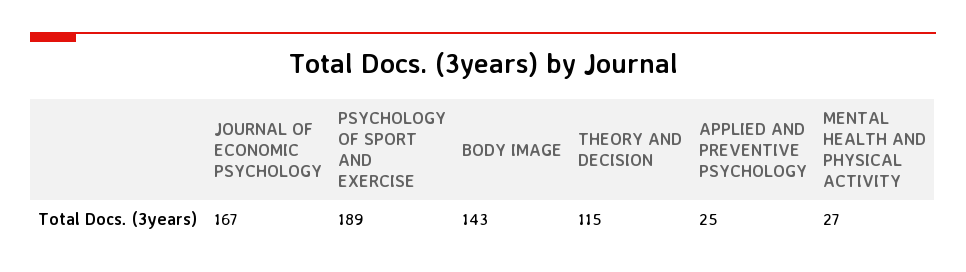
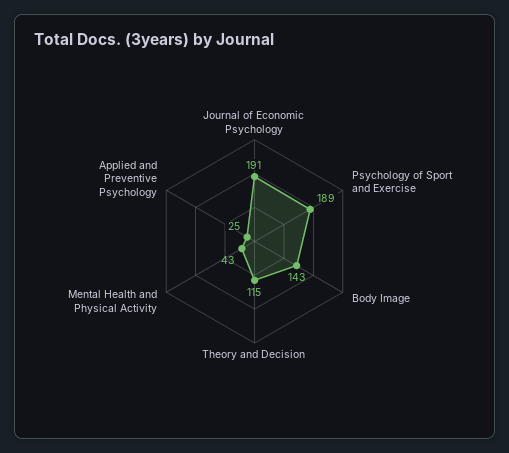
JOURNAL OF ECONOMIC PSYCHOLOGY: 167 -> 191
MENTAL HEALTH AND PHYSICAL ACTIVITY: 27 -> 43

